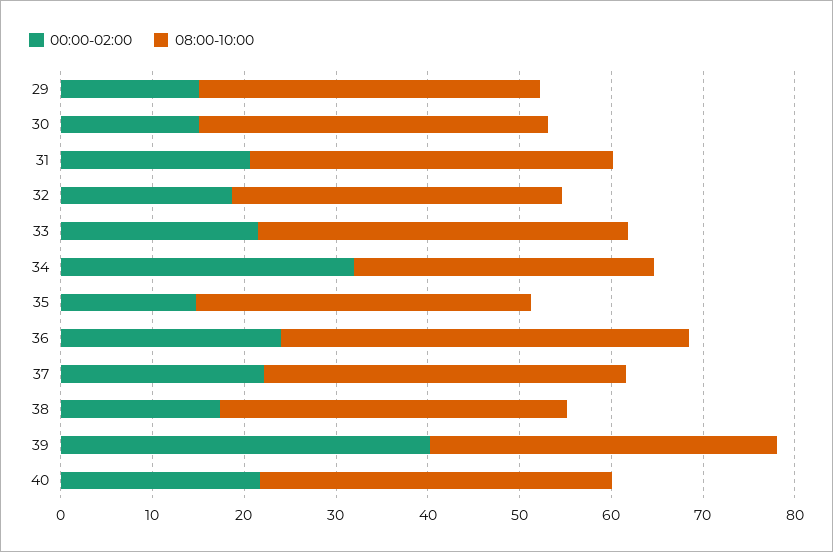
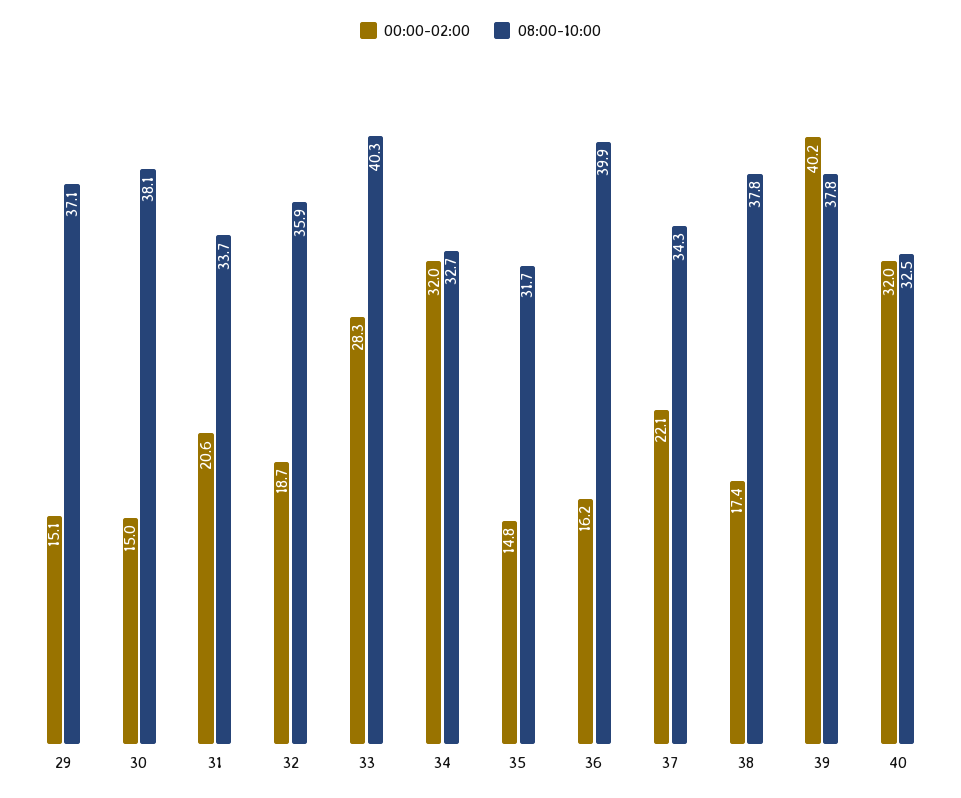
08:00-10:00, 31: 40 -> 33.7
00:00-02:00, 33: 22 -> 28.3
08:00-10:00, 35: 36 -> 31.7
00:00-02:00, 36: 24 -> 16.2
08:00-10:00, 36: 44 -> 39.9
08:00-10:00, 37: 40 -> 34.3
00:00-02:00, 40: 22 -> 32
08:00-10:00, 40: 38 -> 32.5

